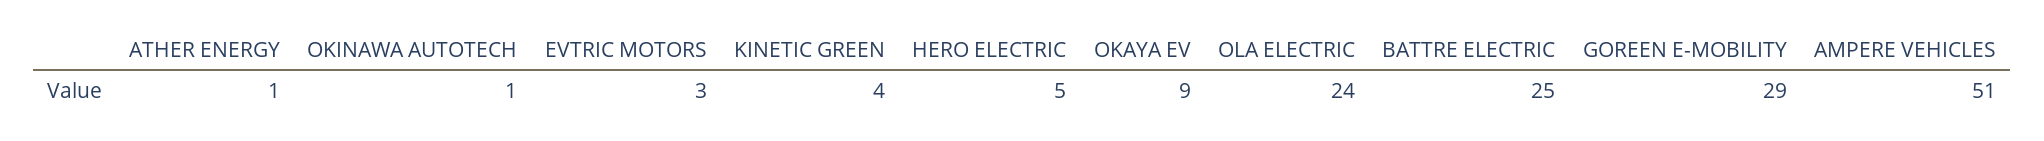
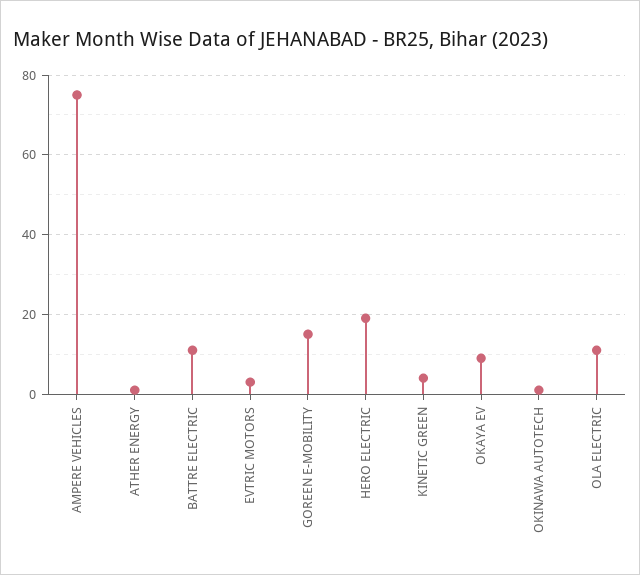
HERO ELECTRIC: 5 -> 20
OLA ELECTRIC: 24 -> 10
BATTRE ELECTRIC: 25 -> 10
GOREEN E-MOBILITY: 29 -> 15
AMPERE VEHICLES: 51 -> 75

